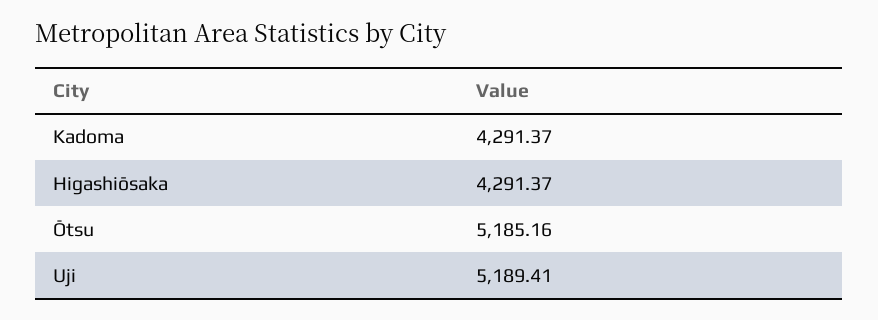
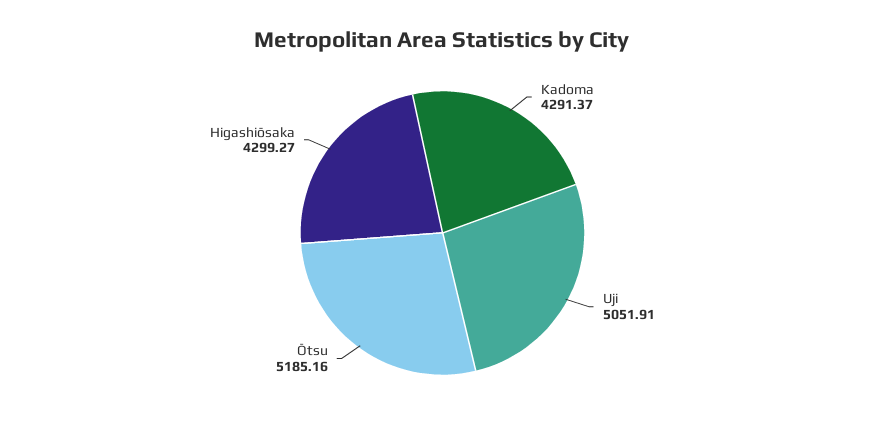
Higashiōsaka: 4291.37 -> 4299.27
Uji: 5189.41 -> 5051.91

